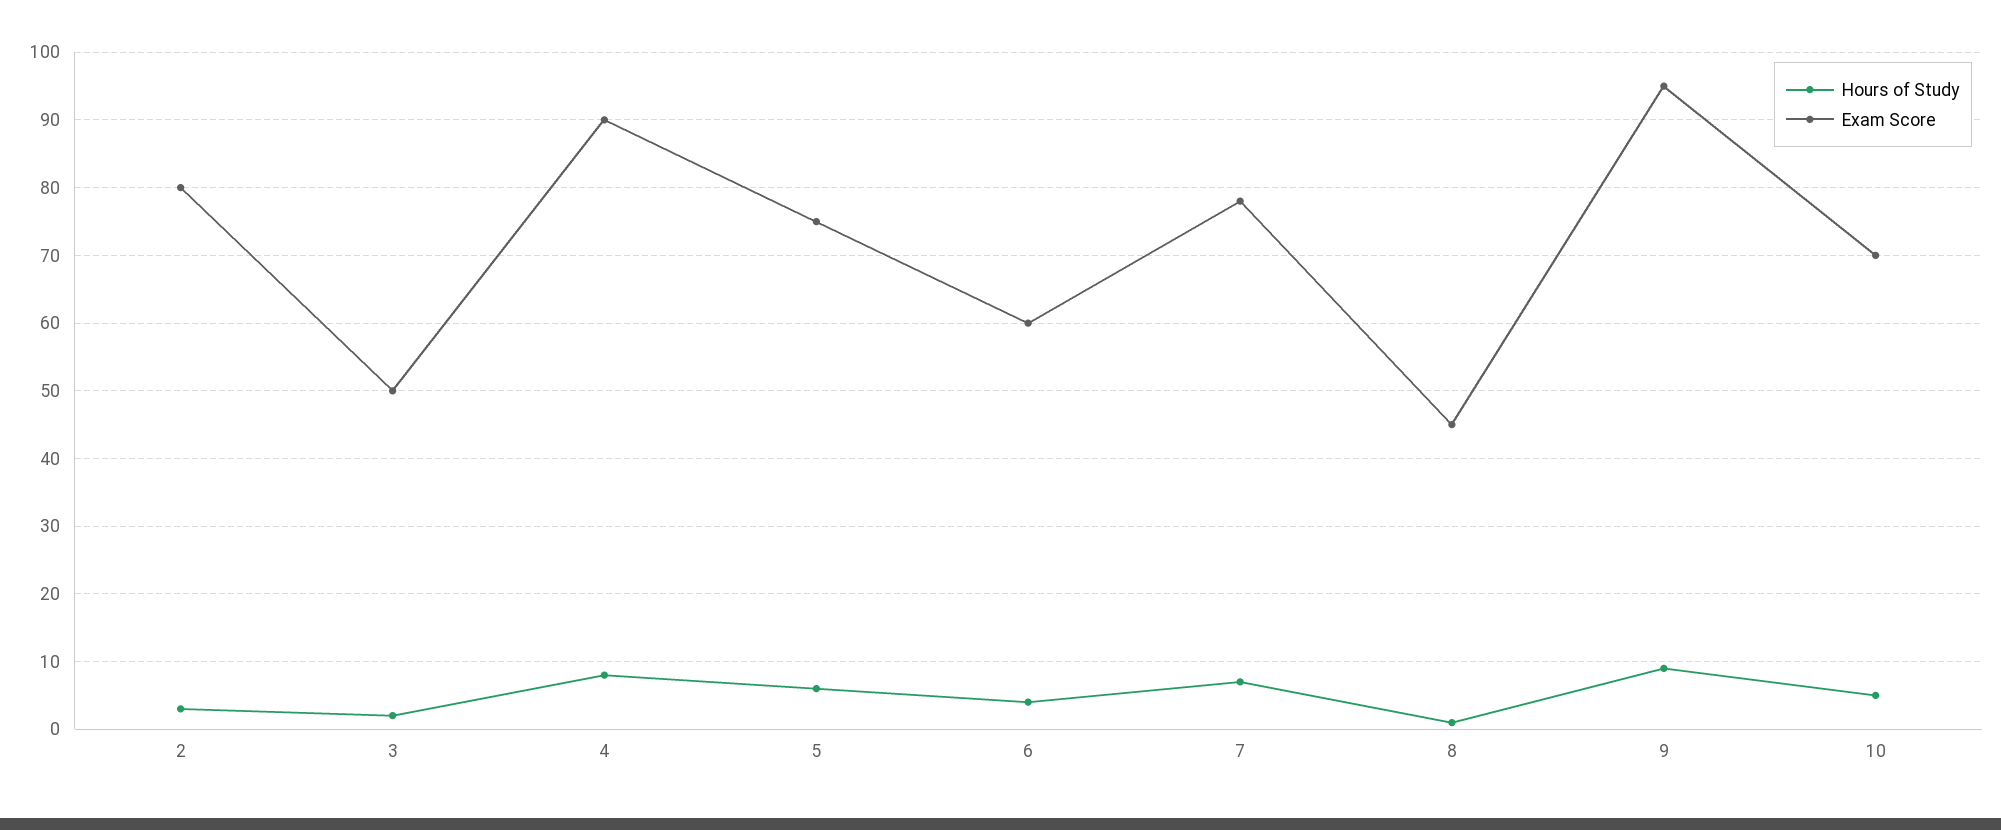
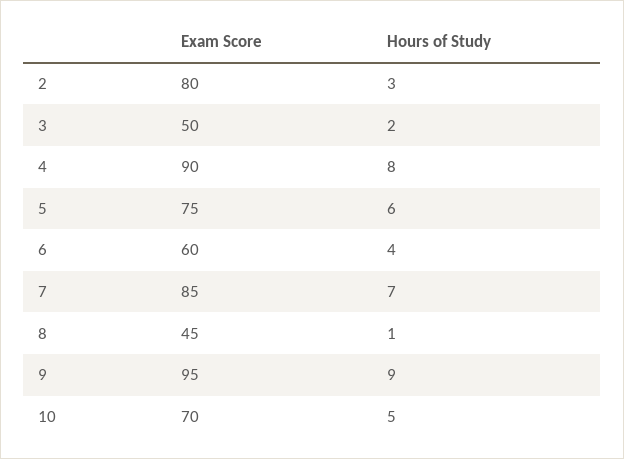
Exam Score, 7: 78 -> 85

